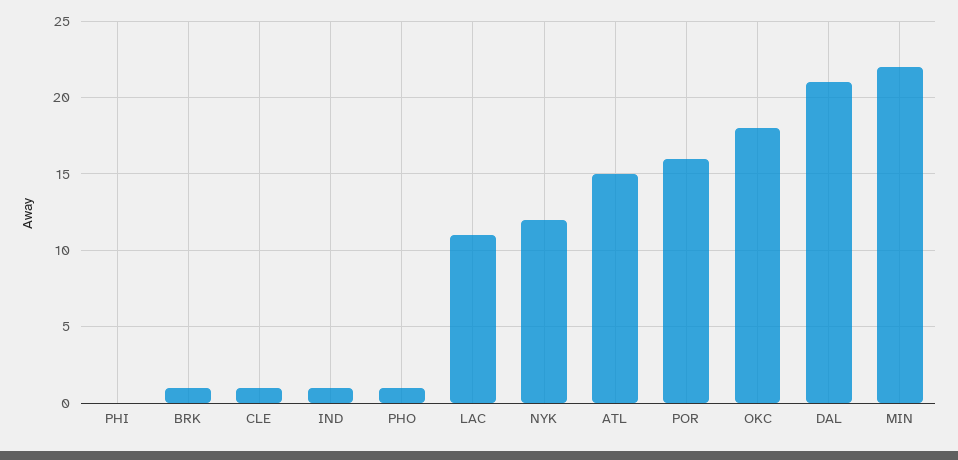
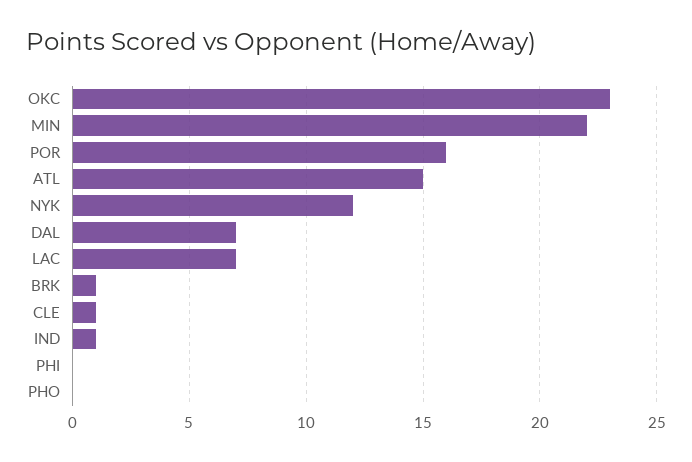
PHO: 1 -> 0
LAC: 11 -> 7
OKC: 18 -> 23
DAL: 21 -> 7

